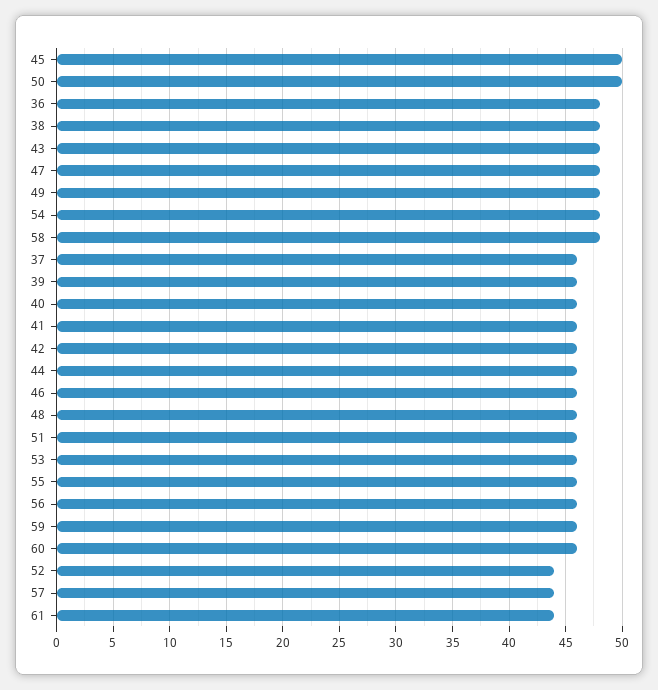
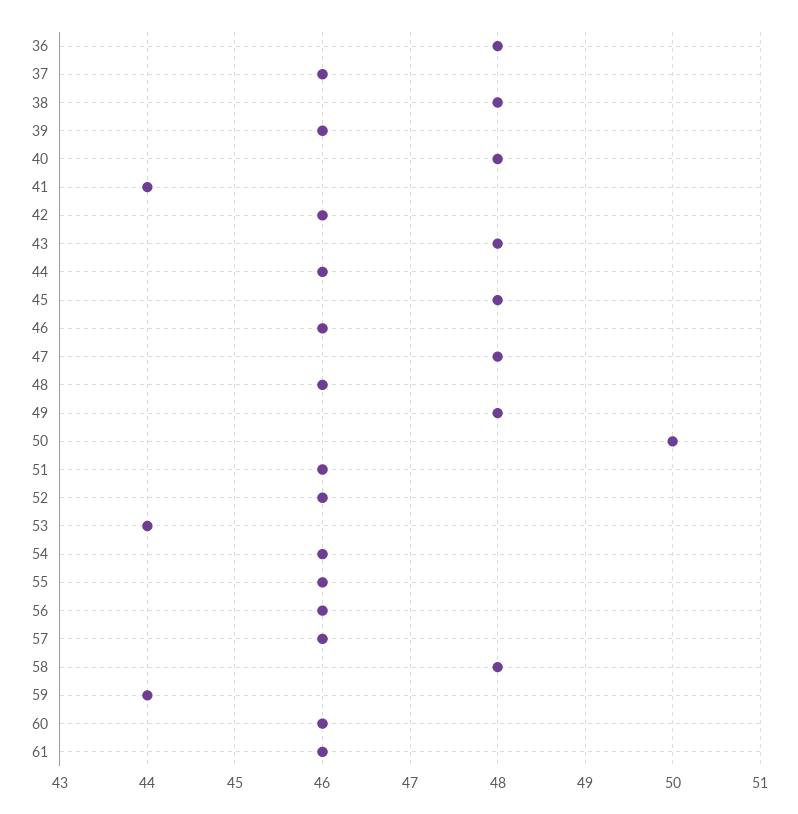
45: 50 -> 48
54: 48 -> 46
40: 46 -> 48
41: 46 -> 44
53: 46 -> 44
59: 46 -> 44
52: 44 -> 46
57: 44 -> 46
61: 44 -> 46

